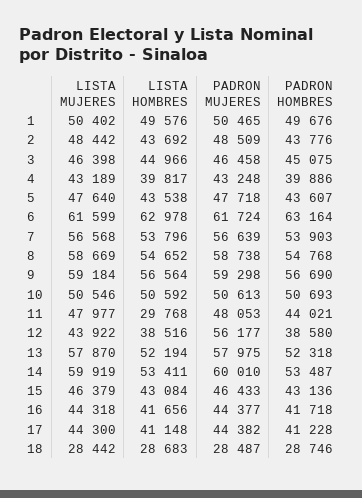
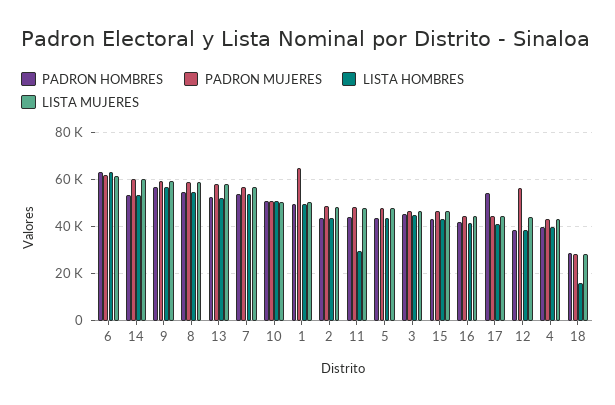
PADRON MUJERES, 1: 50465 -> 65000
PADRON HOMBRES, 17: 41228 -> 55000
LISTA HOMBRES, 18: 28683 -> 15000

